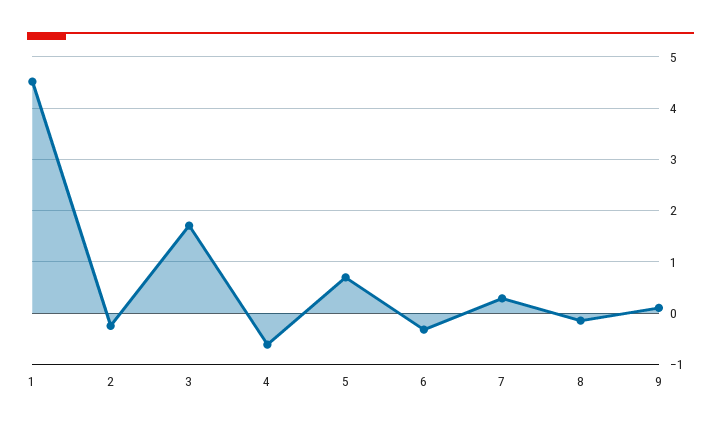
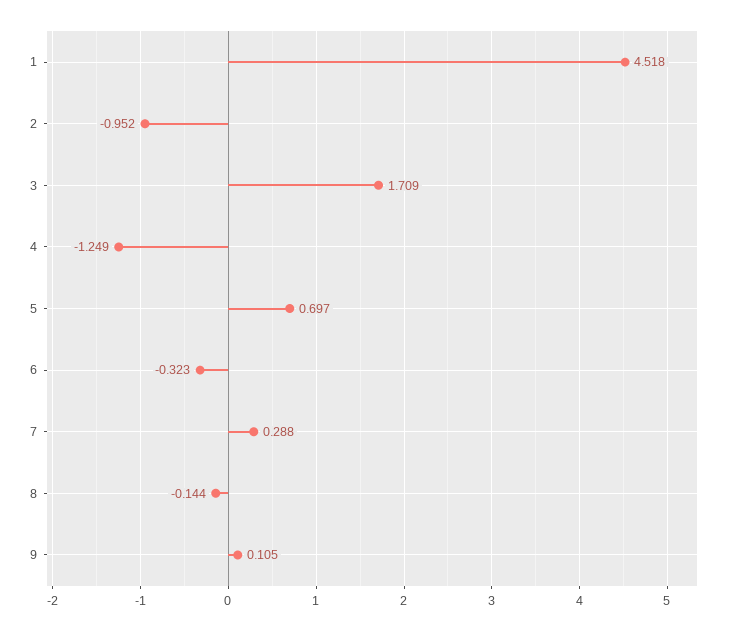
2: -0.2 -> -0.952
4: -0.6 -> -1.249

